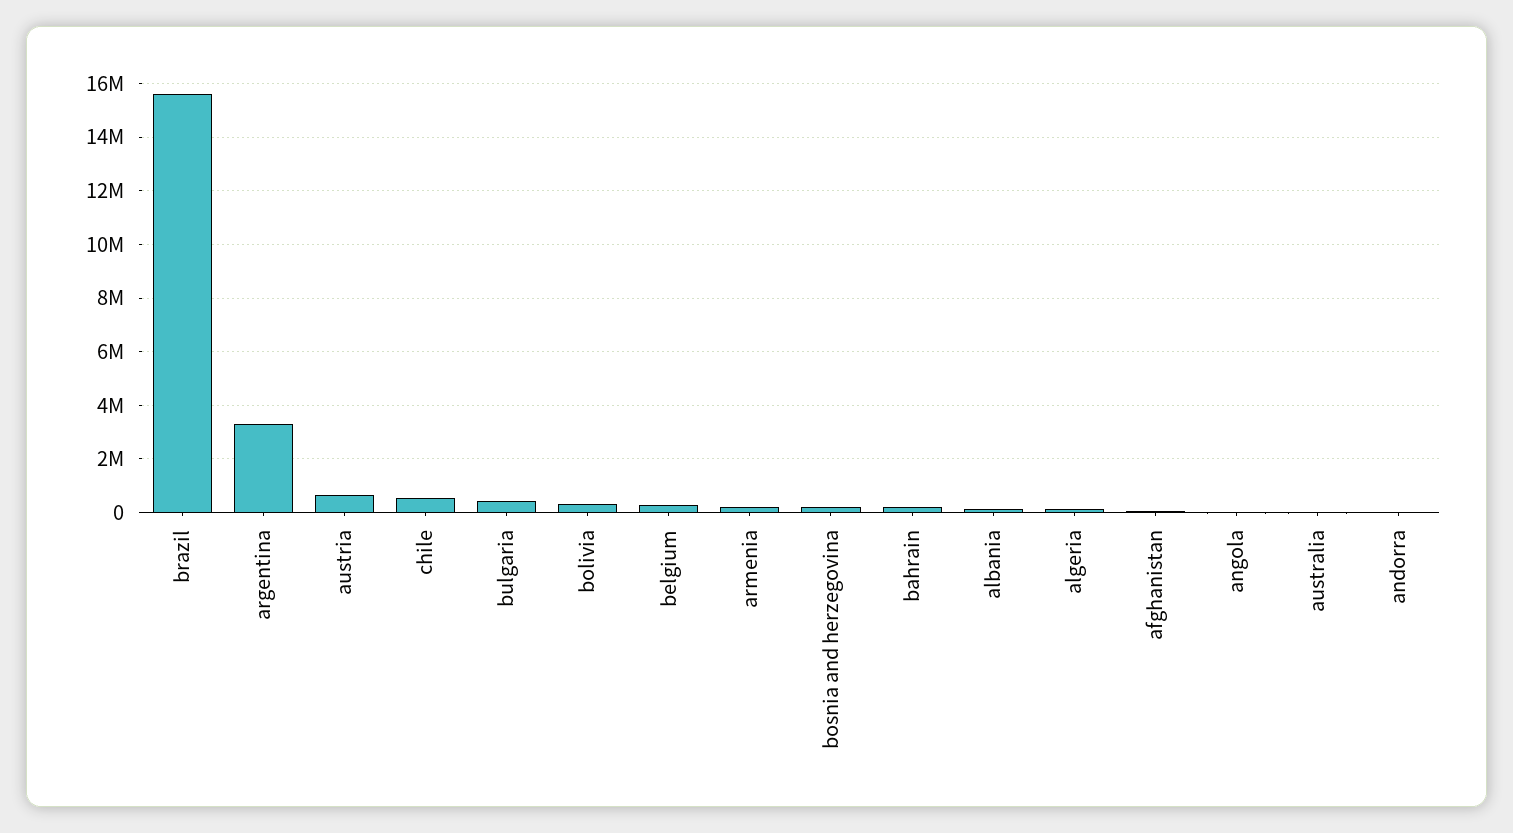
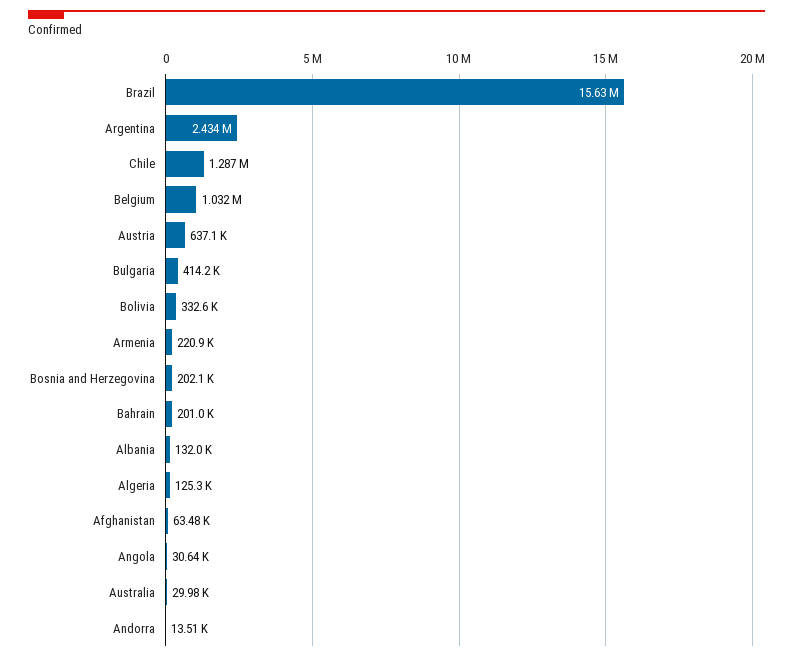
argentina: 3250000 -> 2434000
chile: 500000 -> 1287000
belgium: 250000 -> 1032000

